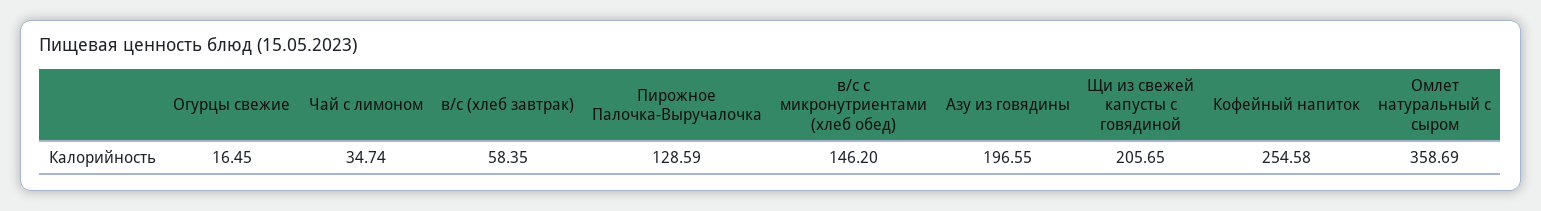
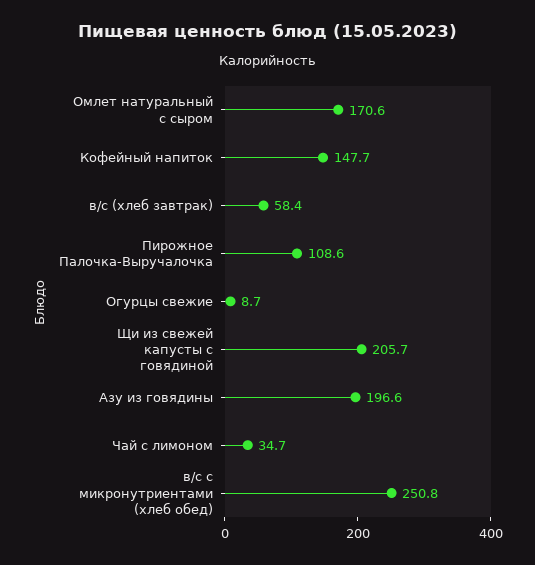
Огурцы свежие: 16.45 -> 8.7
Пирожное Палочка-Выручалочка: 128.59 -> 108.6
в/с с микронутриентами (хлеб обед): 146.2 -> 250.8
Кофейный напиток: 254.58 -> 147.7
Омлет натуральный с сыром: 358.69 -> 170.6

